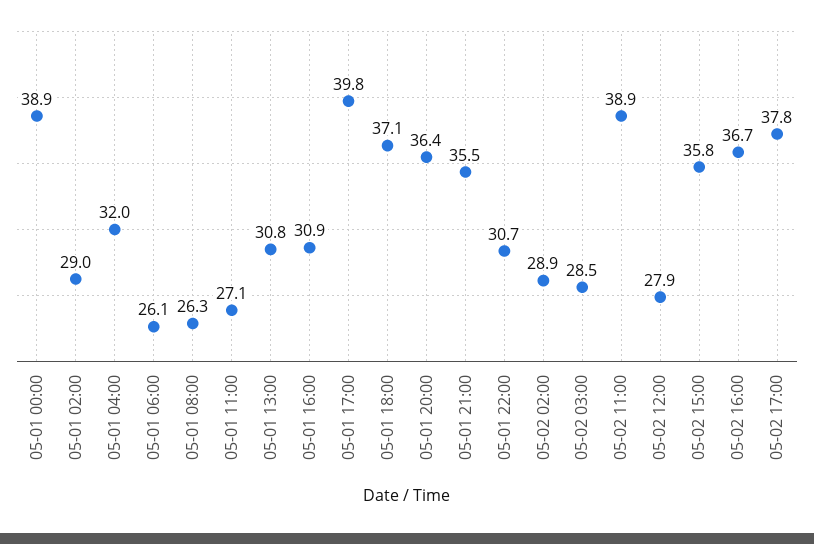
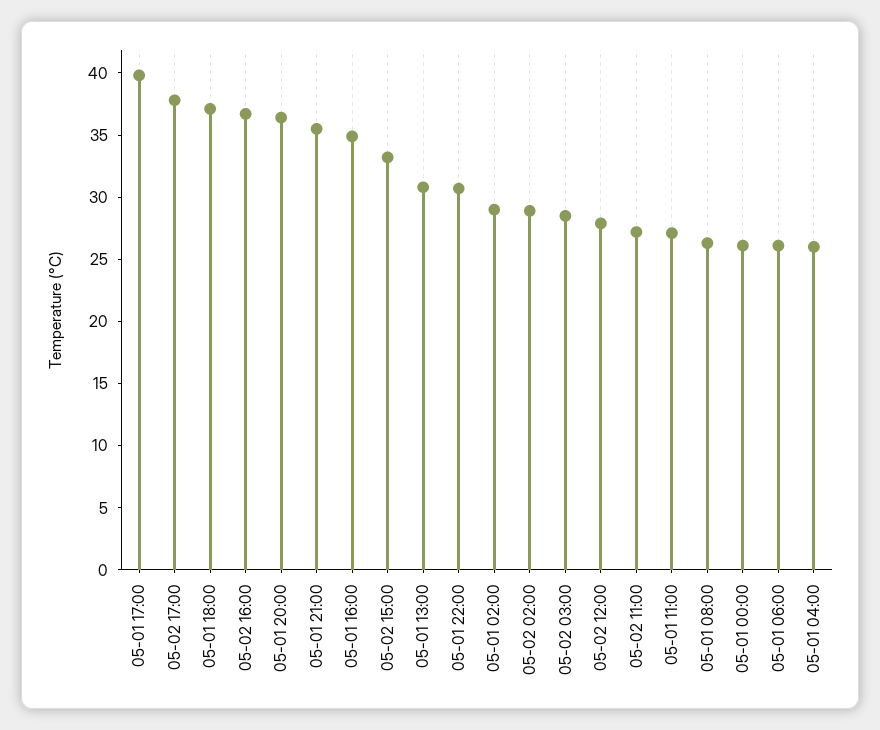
05-01 00:00: 38.9 -> 26
05-01 04:00: 32 -> 26
05-01 16:00: 30.9 -> 35
05-02 11:00: 38.9 -> 27
05-02 15:00: 35.8 -> 33

